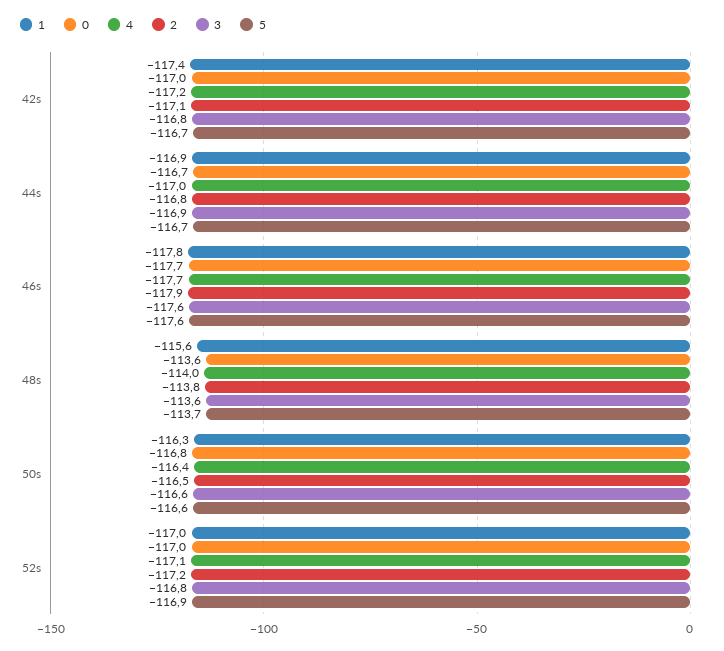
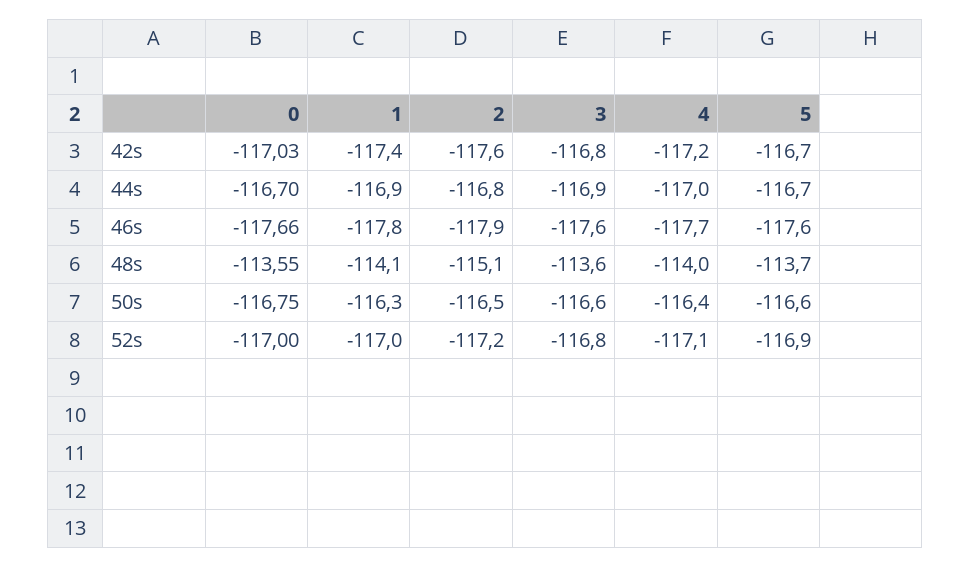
2, 42s: -117.1 -> -117.6
1, 48s: -115.6 -> -114.1
2, 48s: -113.8 -> -115.1

